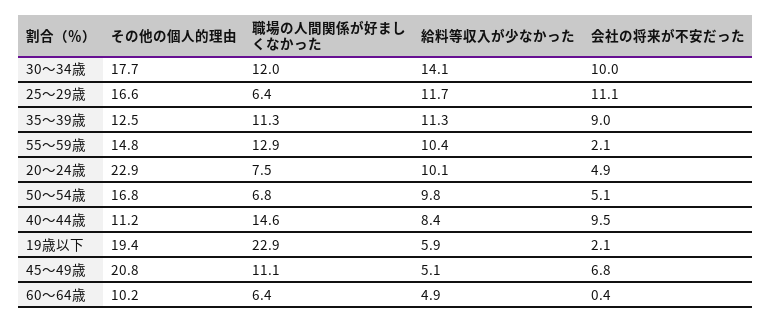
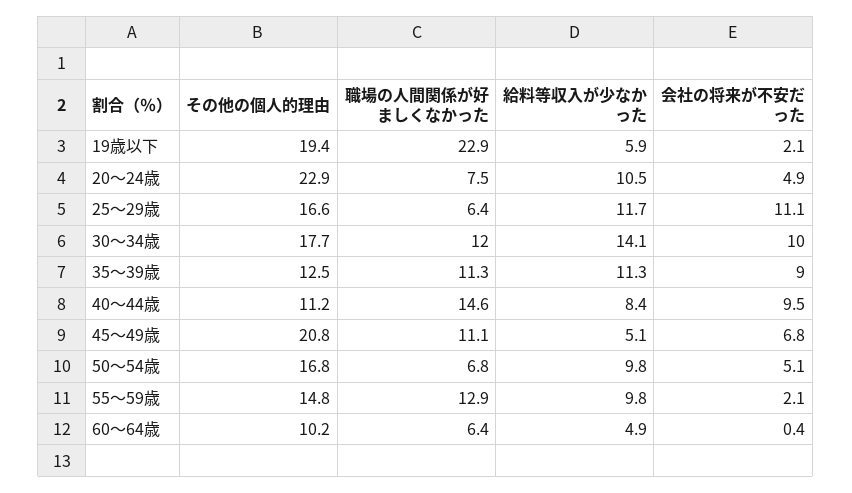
給料等収入が少なかった, 55～59歳: 10.4 -> 9.8
給料等収入が少なかった, 20～24歳: 10.1 -> 10.5

